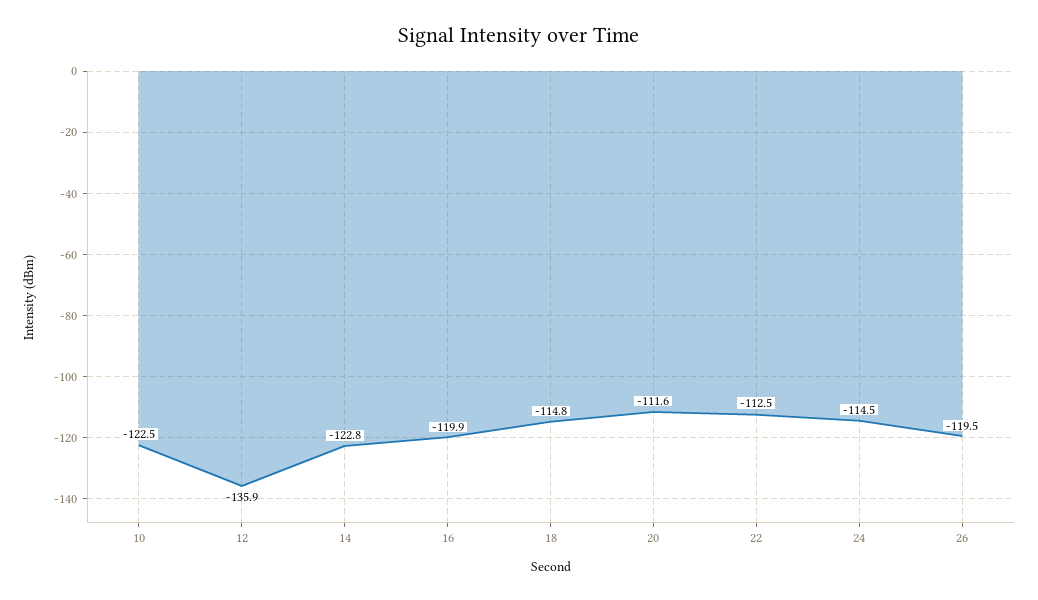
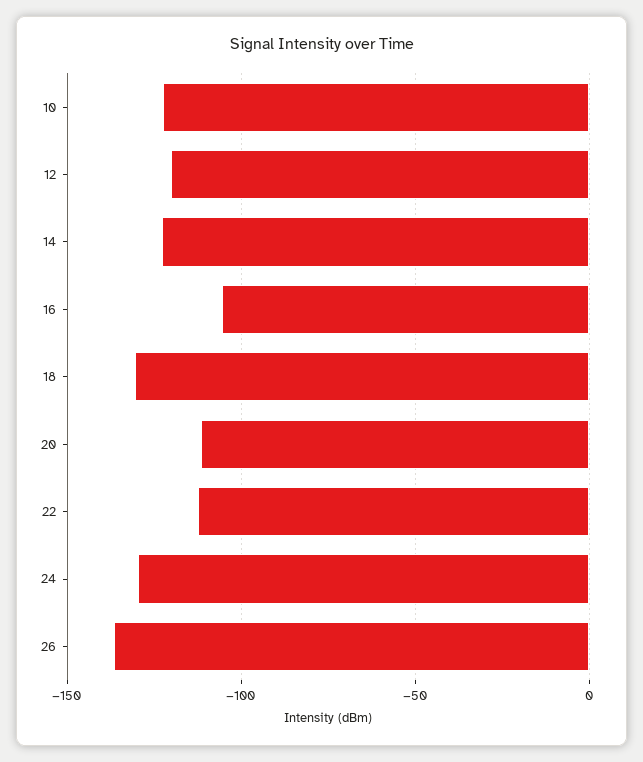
12: -135.9 -> -120
16: -119.9 -> -105
18: -114.8 -> -130
24: -114.5 -> -130
26: -119.5 -> -135

